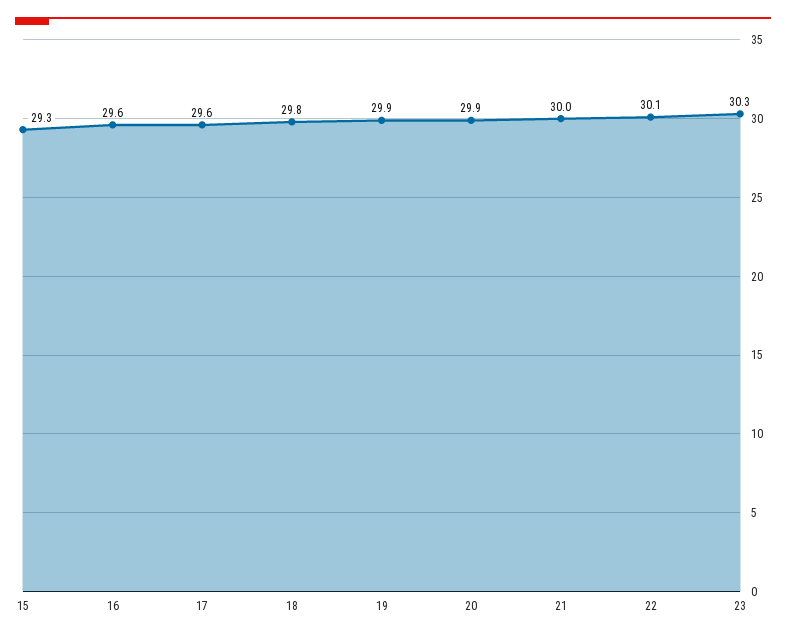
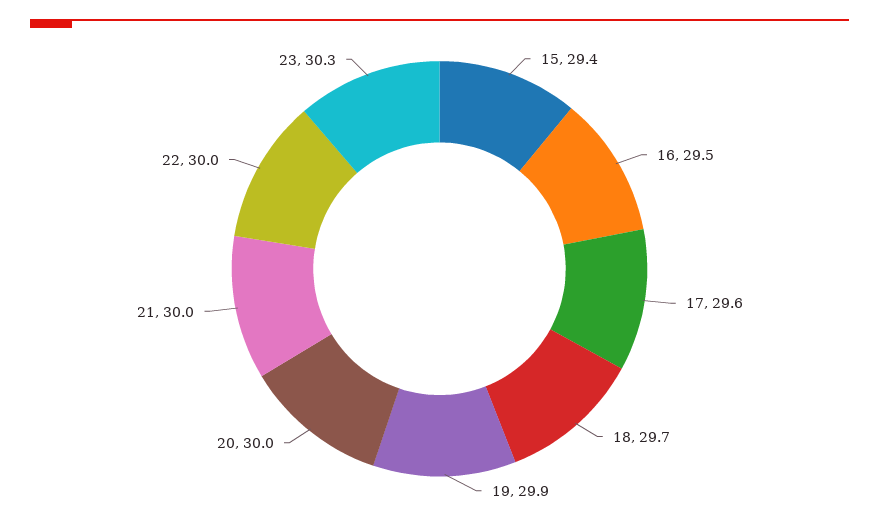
15: 29.3 -> 29.4
16: 29.6 -> 29.5
18: 29.8 -> 29.7
20: 29.9 -> 30
22: 30.1 -> 30

